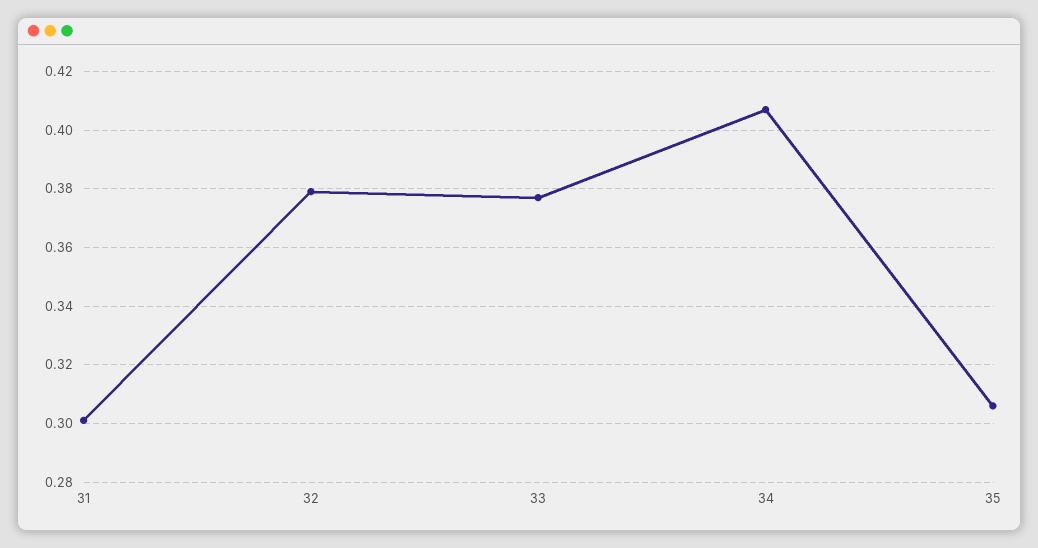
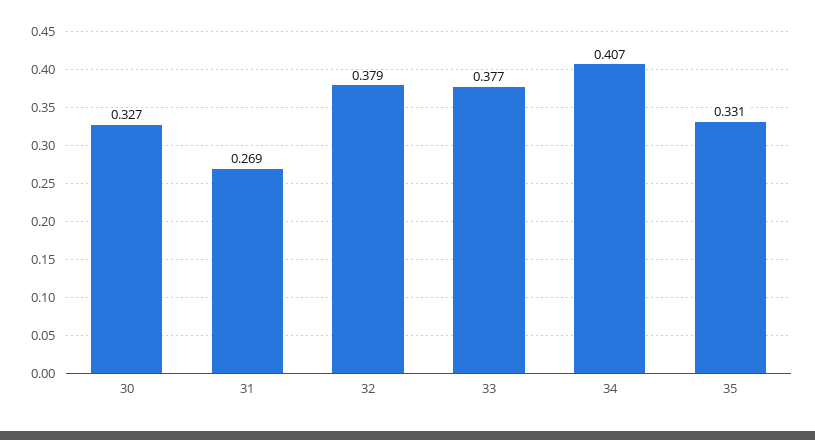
31: 0.3 -> 0.269
35: 0.305 -> 0.331
30: none -> 0.327

